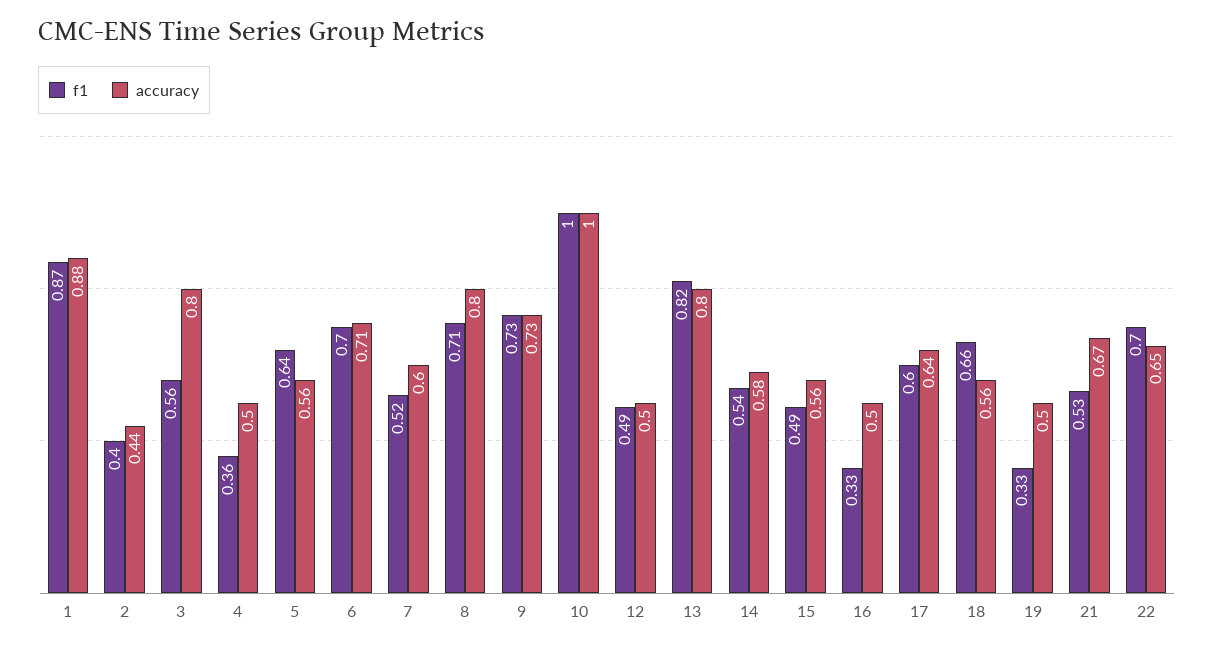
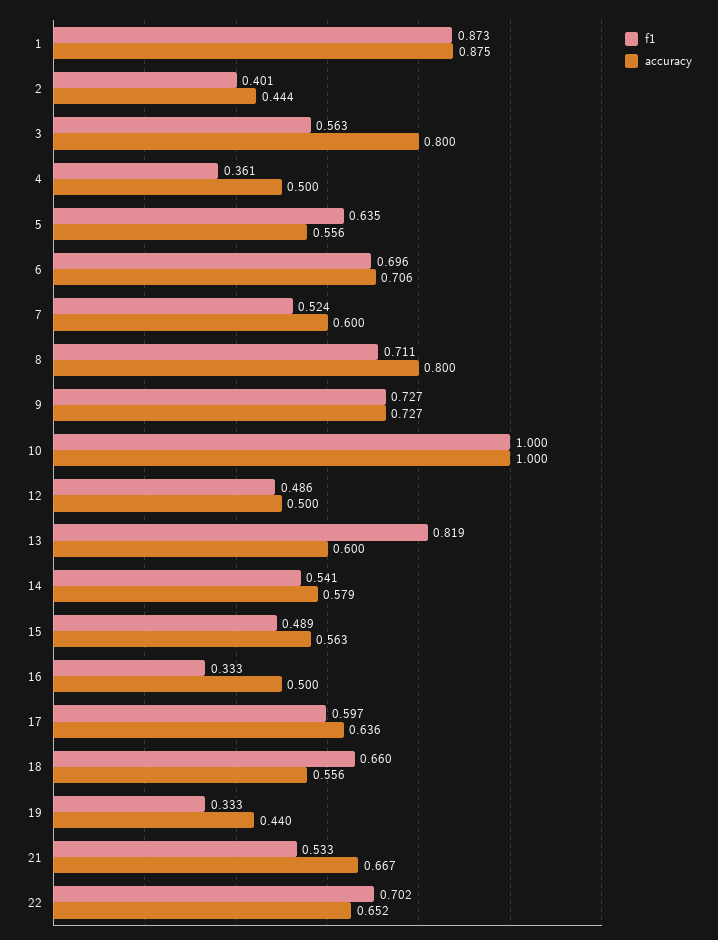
accuracy, 13: 0.8 -> 0.6
accuracy, 19: 0.5 -> 0.44

